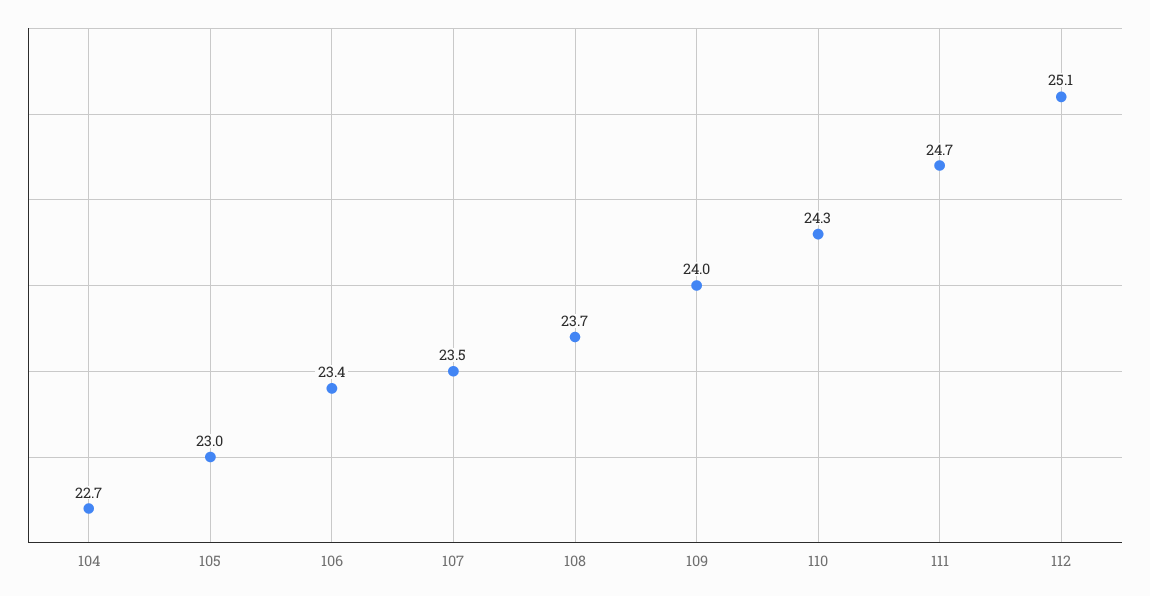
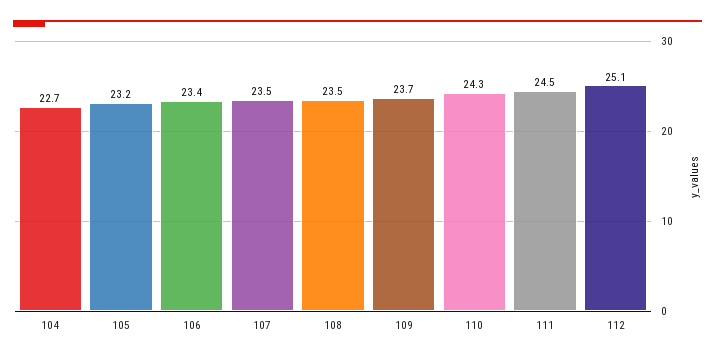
105: 23 -> 23.2
108: 23.7 -> 23.5
109: 24 -> 23.7
111: 24.7 -> 24.5

